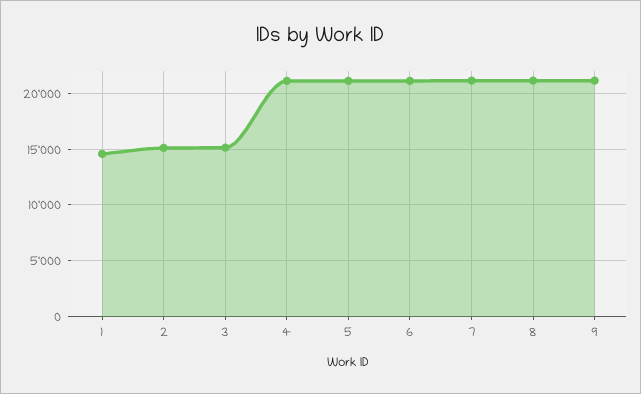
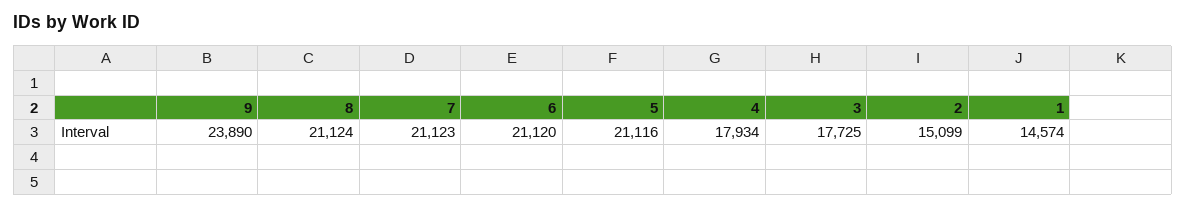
3: 15000 -> 17725
4: 21000 -> 17934
9: 21000 -> 23890

